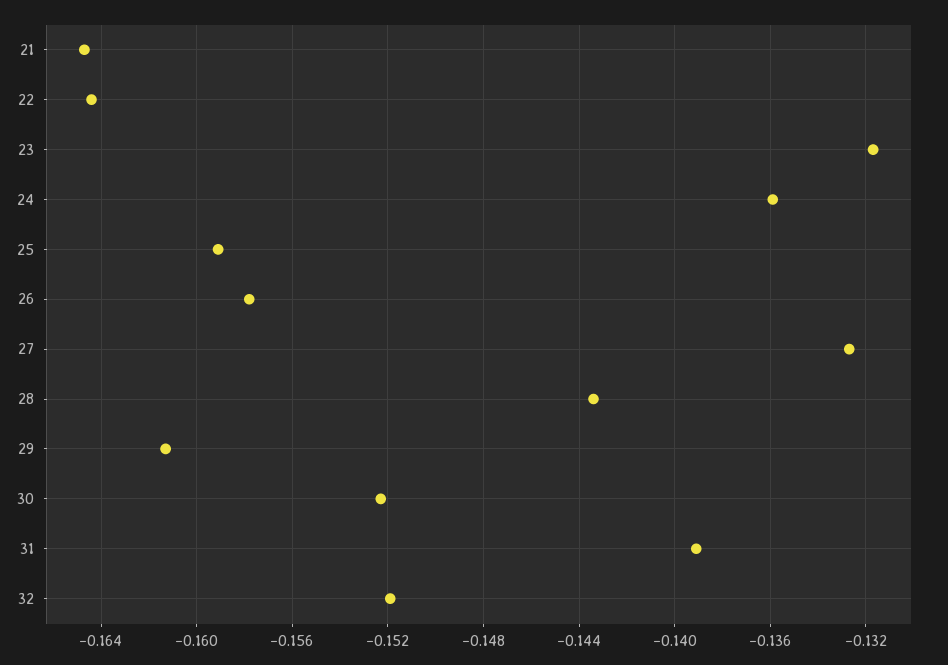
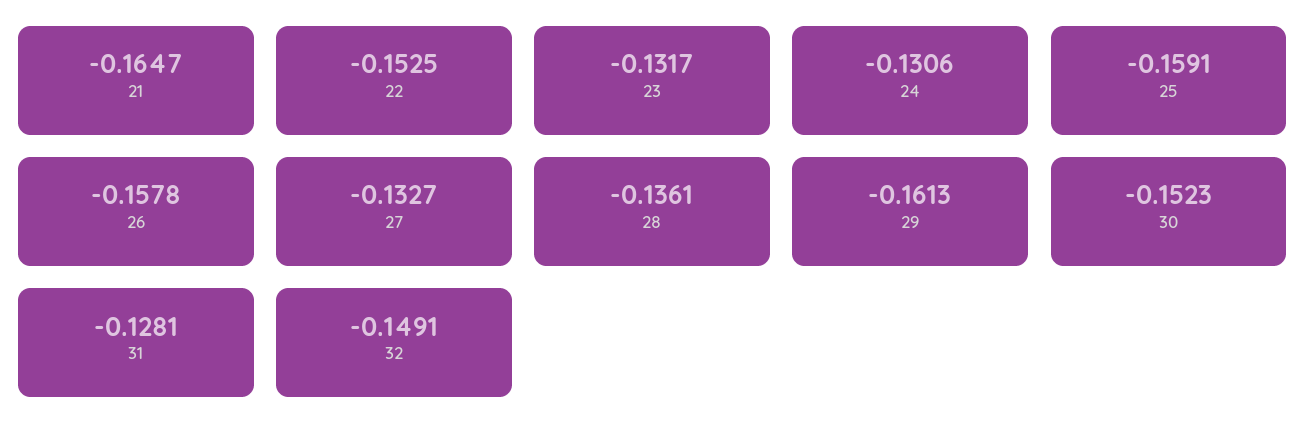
22: -0.1645 -> -0.1525
24: -0.136 -> -0.1306
28: -0.1435 -> -0.1361
31: -0.139 -> -0.1281
32: -0.152 -> -0.1491

